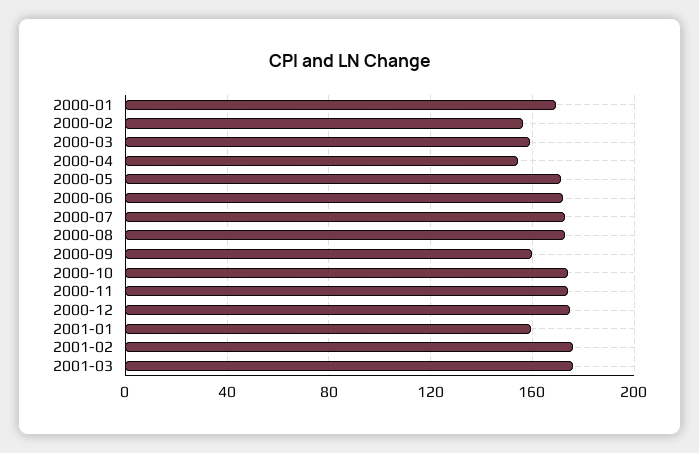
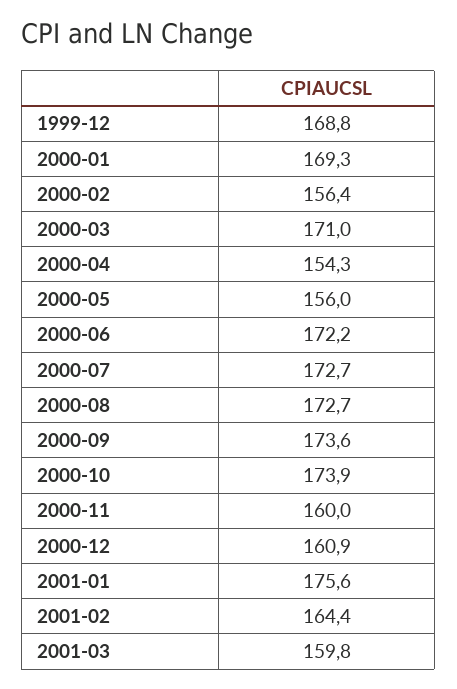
2000-03: 160 -> 171
2000-05: 170 -> 156
2000-09: 160 -> 173.6
2000-11: 175 -> 160
2000-12: 175 -> 160.9
2001-01: 160 -> 175.6
2001-02: 175 -> 164.4
2001-03: 175 -> 159.8
1999-12: none -> 168.8

